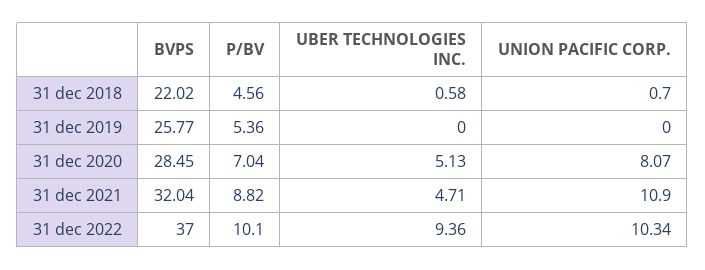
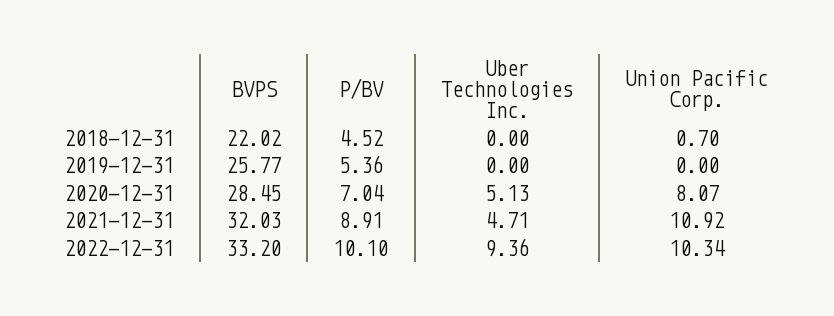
P/BV, 31 dec 2018: 4.56 -> 4.52
UBER TECHNOLOGIES INC., 31 dec 2018: 0.58 -> 0
BVPS, 31 dec 2021: 32.04 -> 32.03
P/BV, 31 dec 2021: 8.82 -> 8.91
UNION PACIFIC CORP., 31 dec 2021: 10.9 -> 10.92
BVPS, 31 dec 2022: 37 -> 33.2

